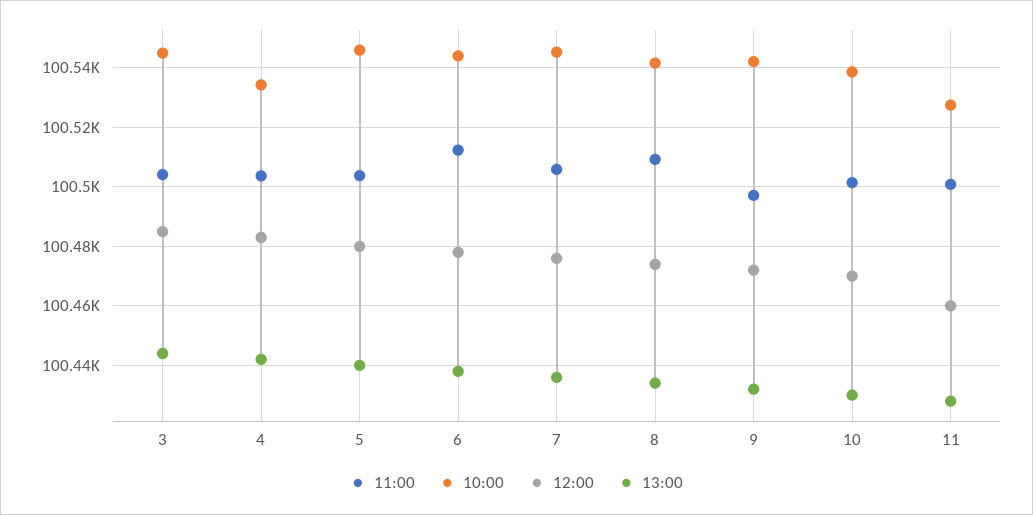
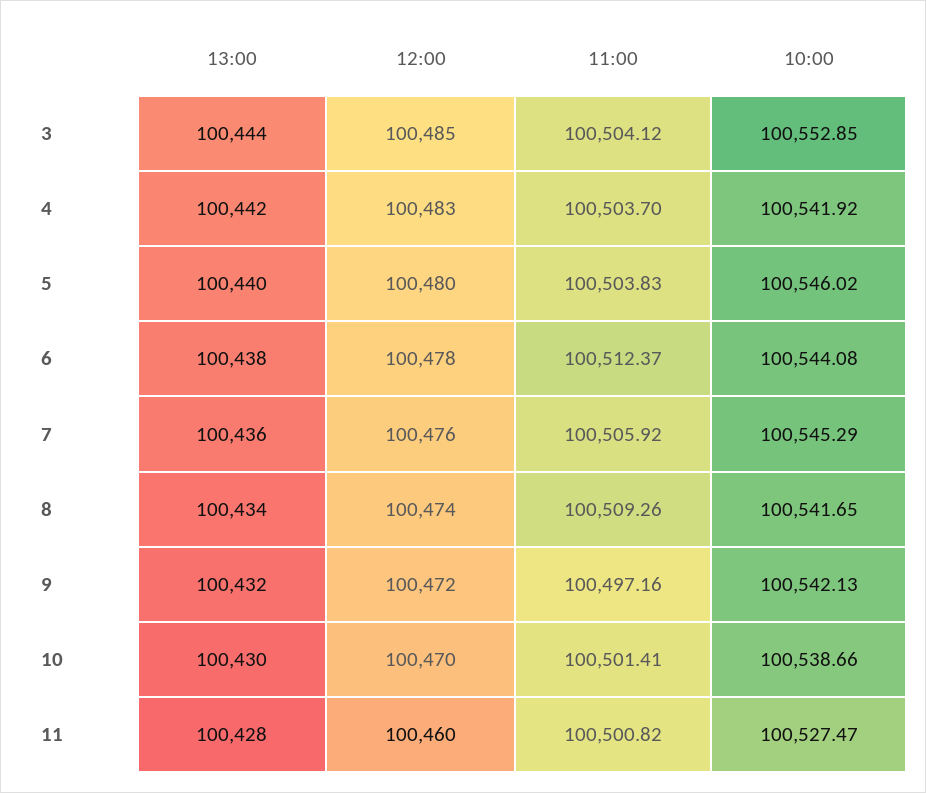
10:00, 3: 100545 -> 100552.85
10:00, 4: 100535 -> 100541.92

